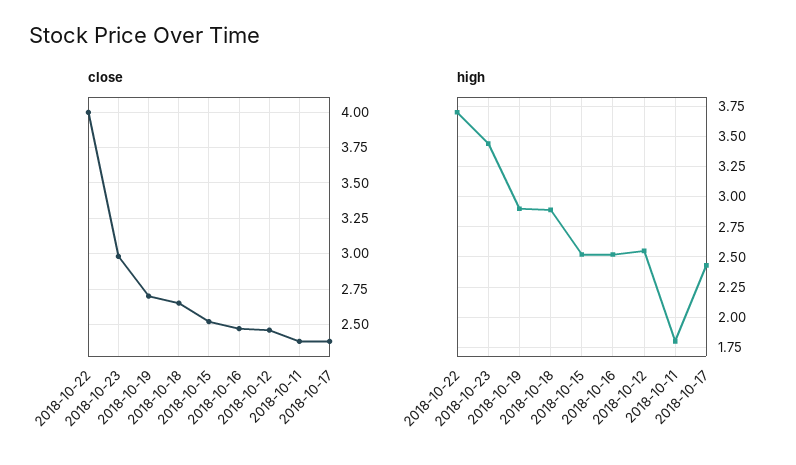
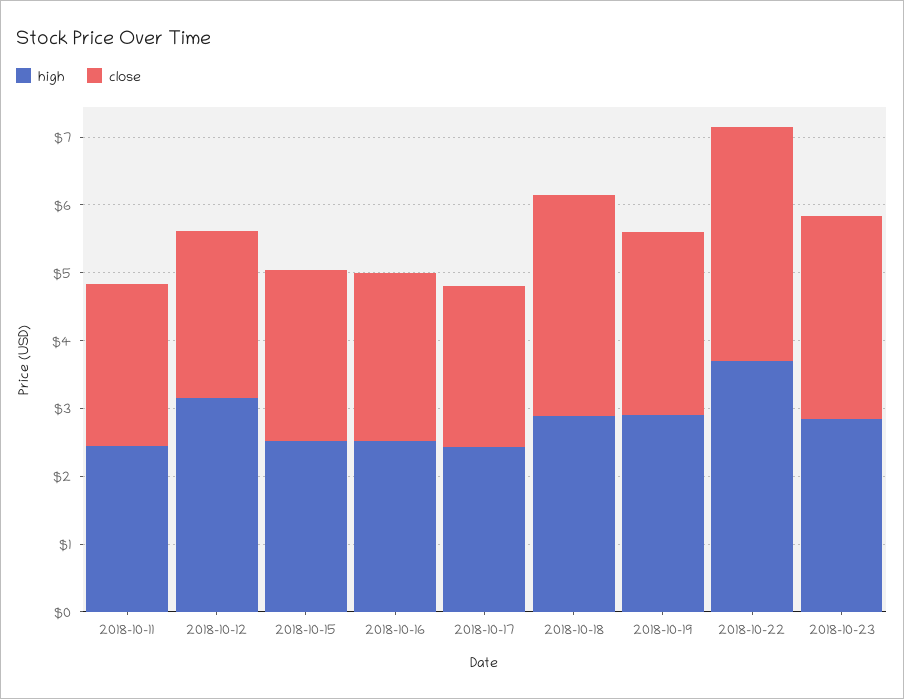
close, 2018-10-22: 4 -> 3.4
close, 2018-10-18: 2.65 -> 3.2
high, 2018-10-23: 3.45 -> 2.8
high, 2018-10-12: 2.55 -> 3.2
high, 2018-10-11: 1.8 -> 2.4

